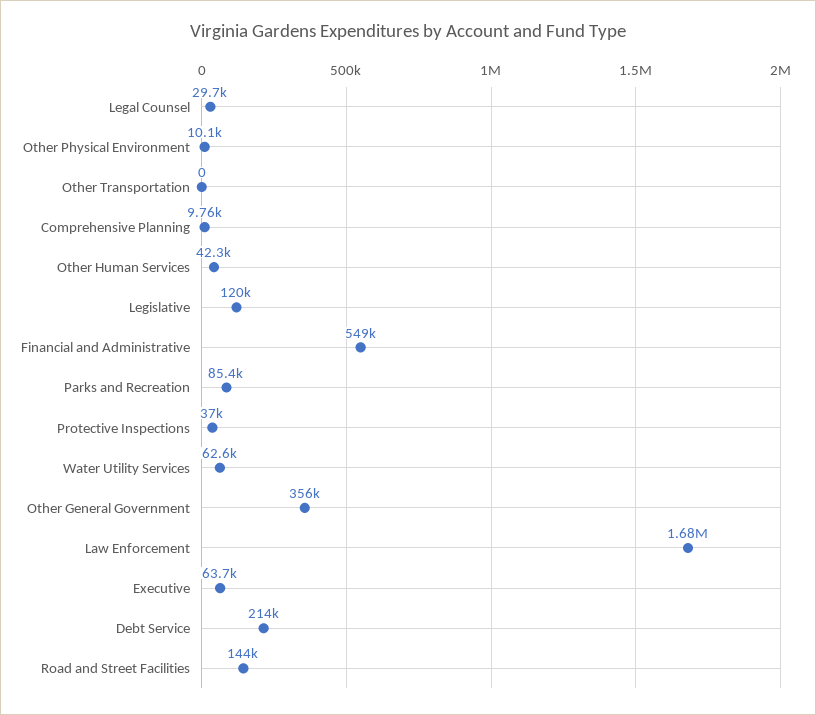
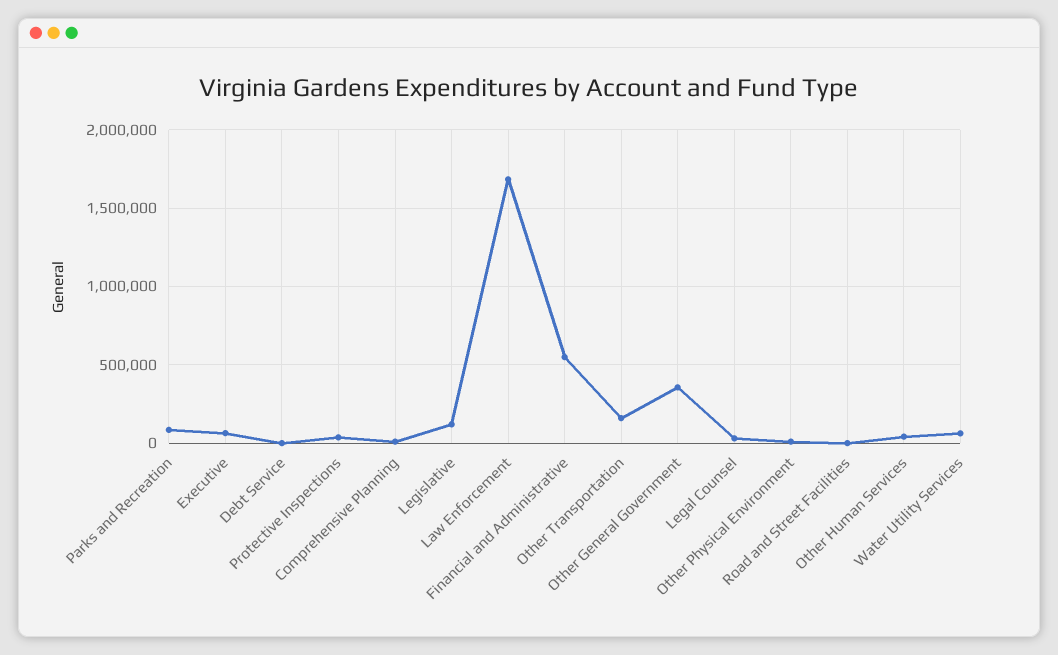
Other Transportation: 0 -> 150000
Debt Service: 214000 -> 0
Road and Street Facilities: 144000 -> 0

